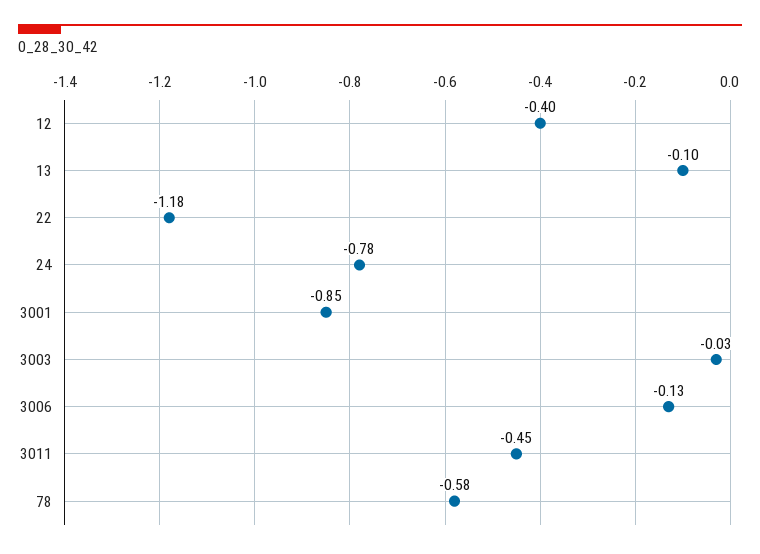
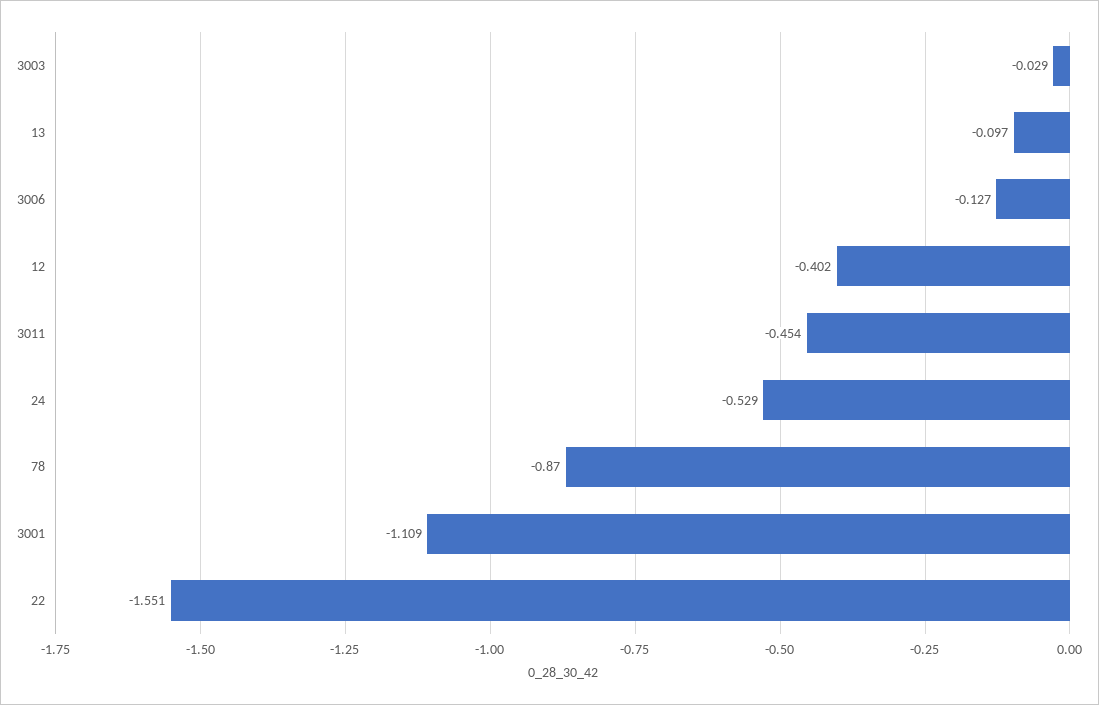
22: -1.18 -> -1.551
24: -0.78 -> -0.529
3001: -0.85 -> -1.109
78: -0.58 -> -0.87

